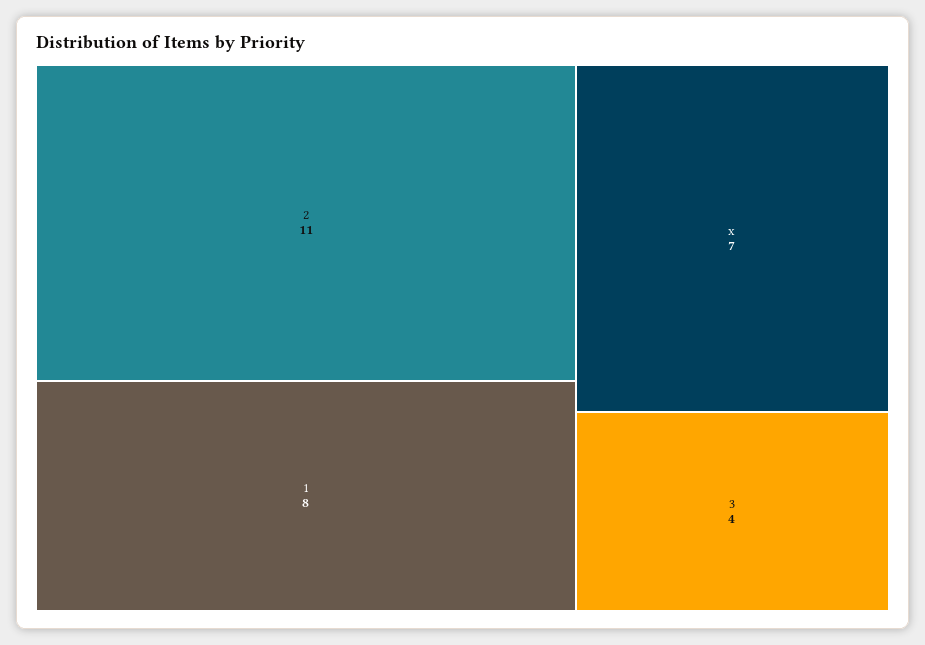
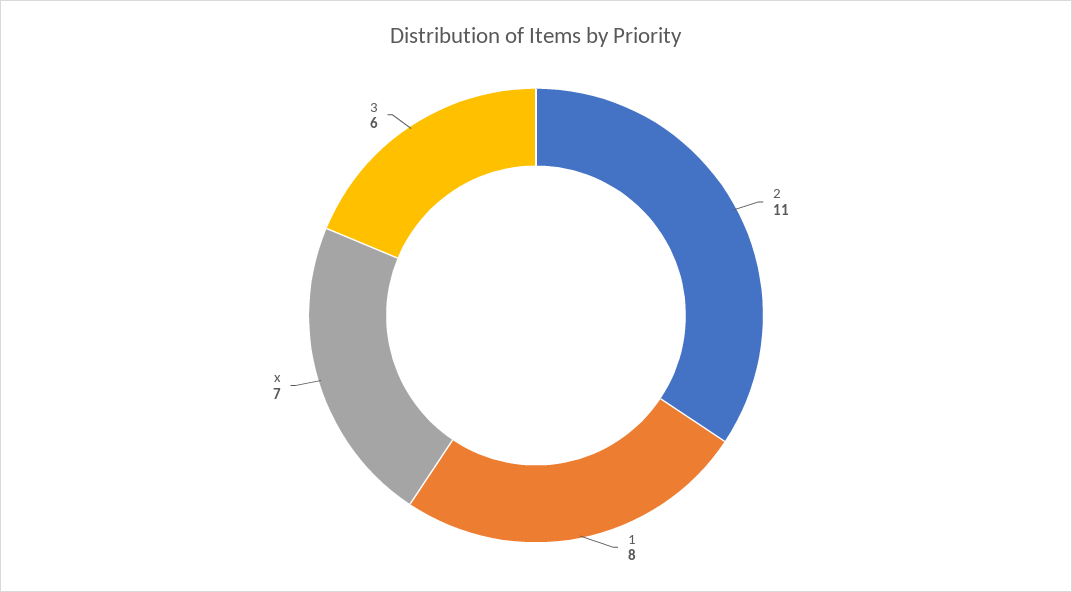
3: 4 -> 6

